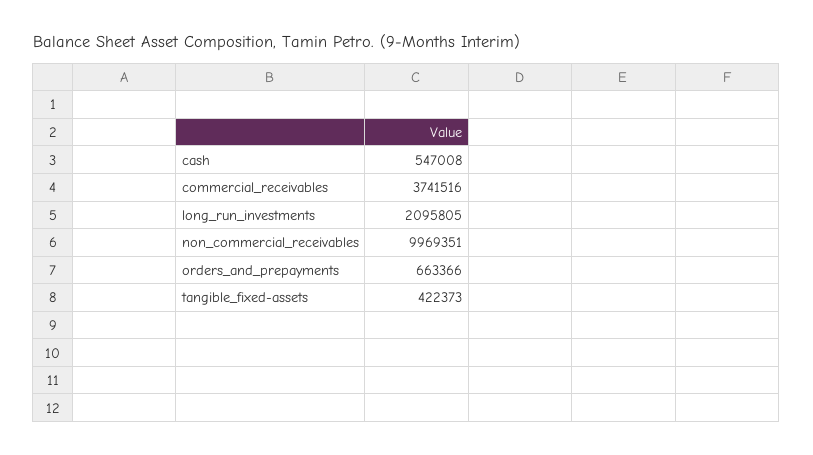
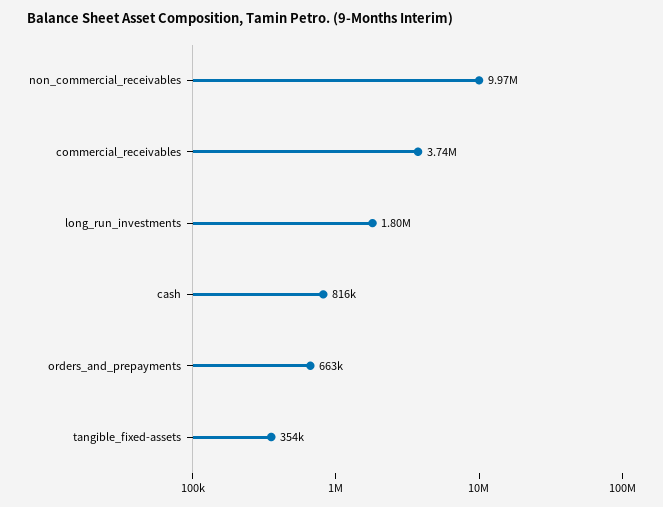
cash: 547008 -> 816000
long_run_investments: 2095805 -> 1800000
tangible_fixed-assets: 422373 -> 354000

